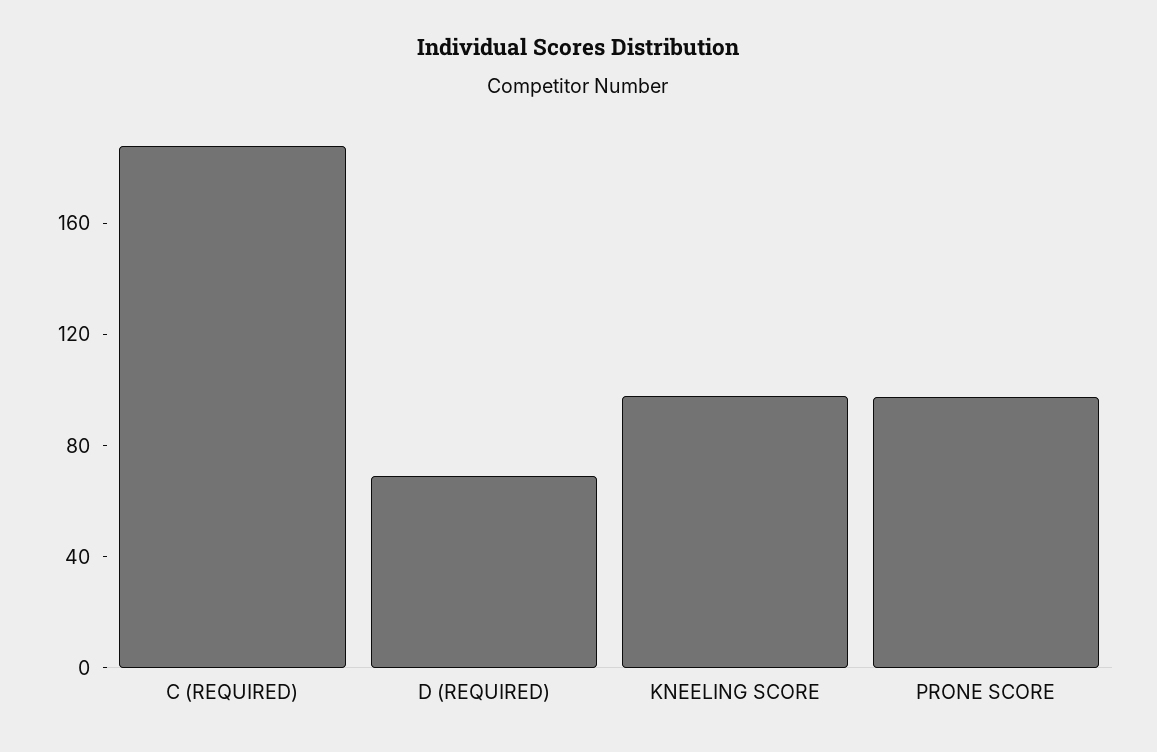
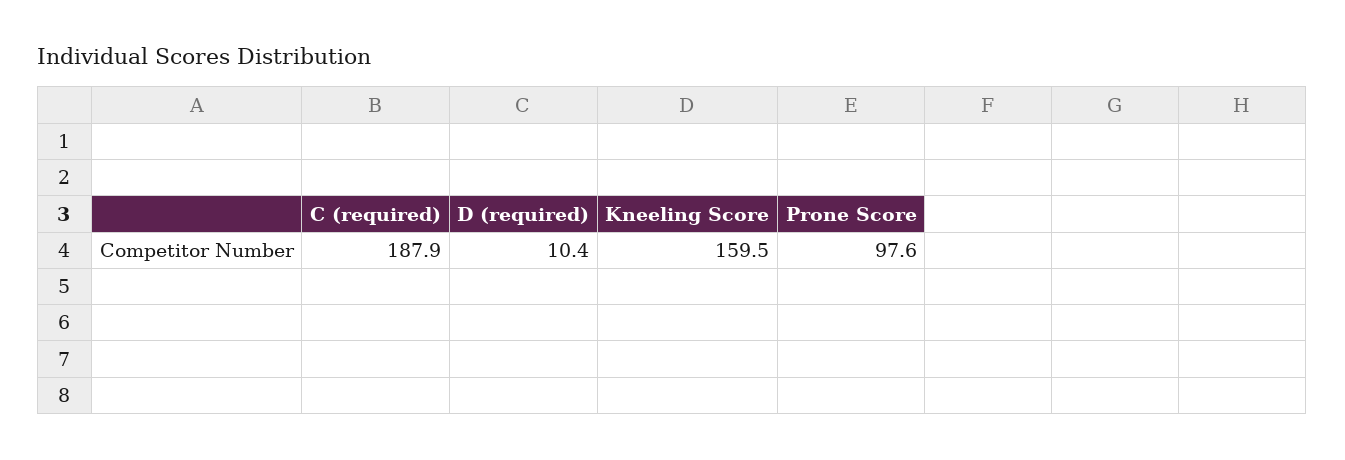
D (REQUIRED): 70 -> 10.4
KNEELING SCORE: 100 -> 159.5

